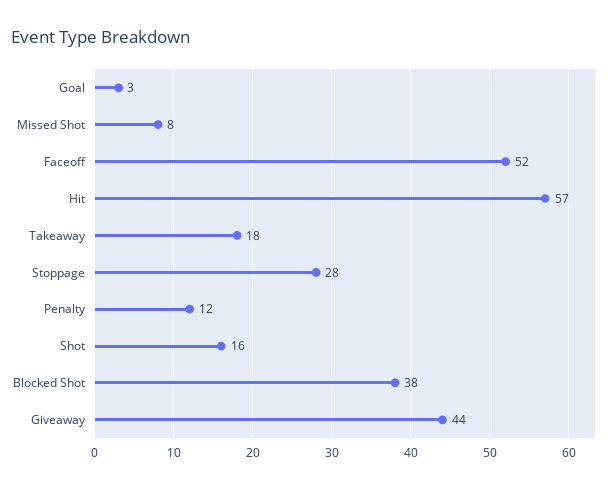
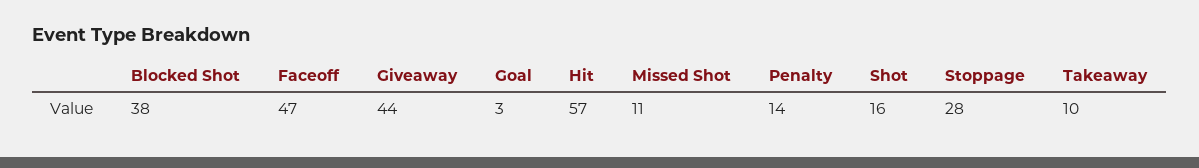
Missed Shot: 8 -> 11
Faceoff: 52 -> 47
Takeaway: 18 -> 10
Penalty: 12 -> 14

